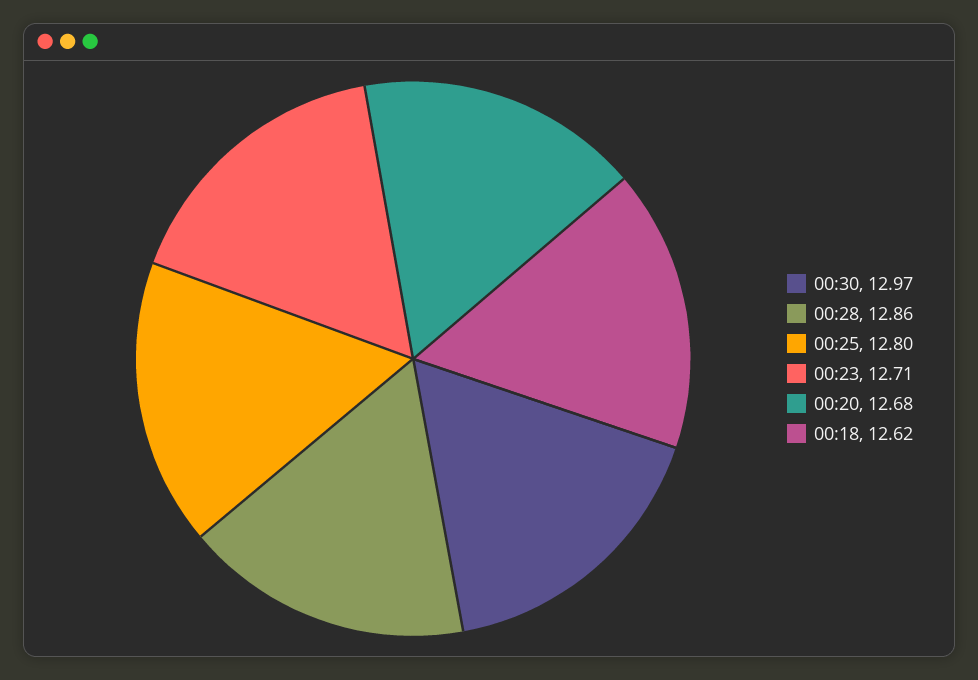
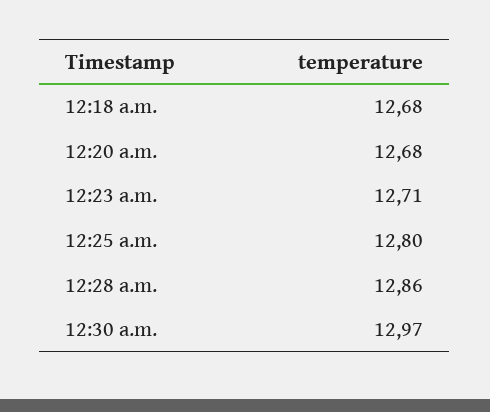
00:18: 12.62 -> 12.68

